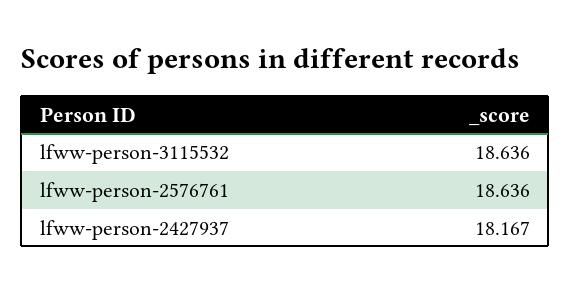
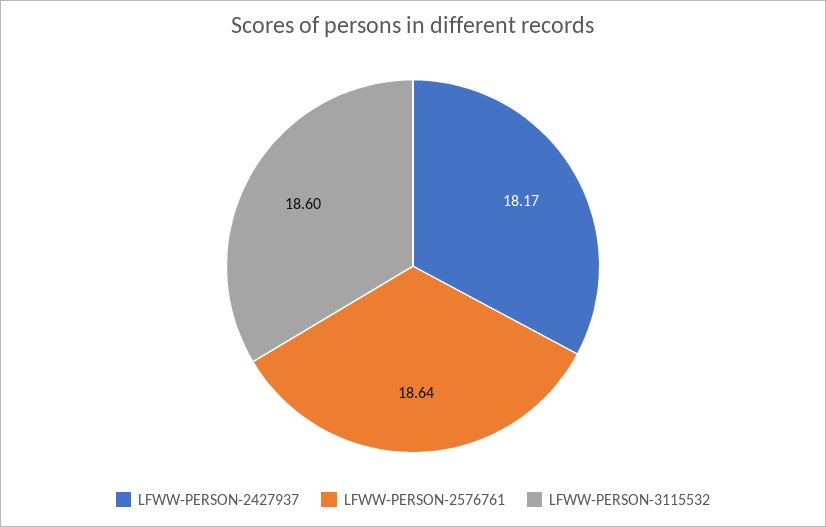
lfww-person-3115532: 18.636 -> 18.6

